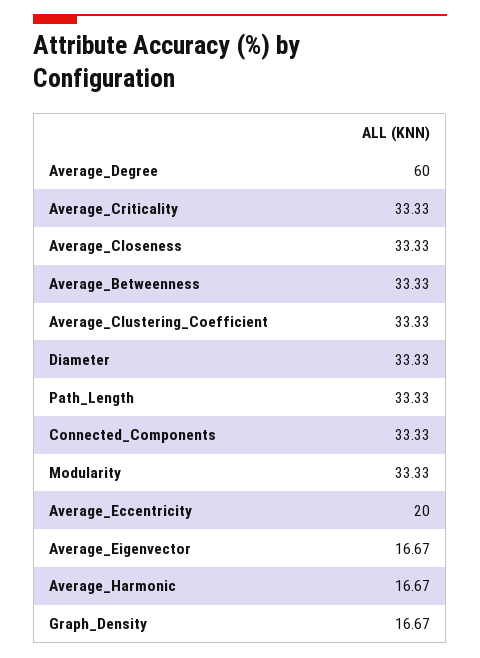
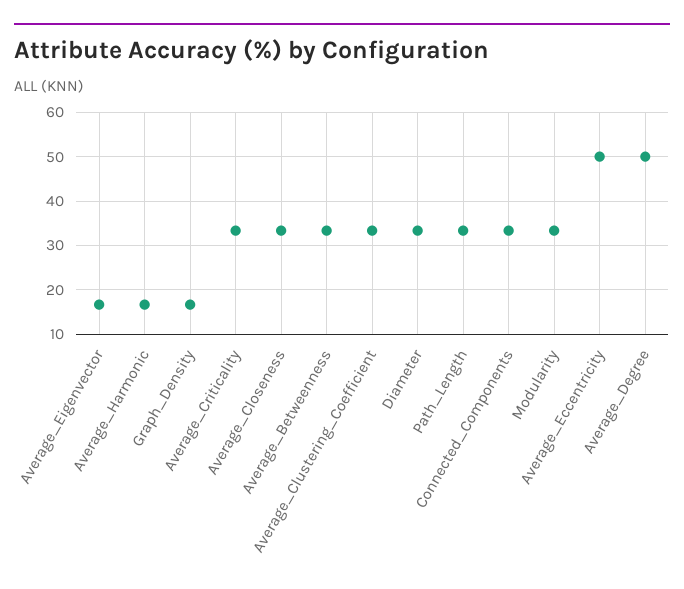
Average_Degree: 60 -> 50
Average_Eccentricity: 20 -> 50

